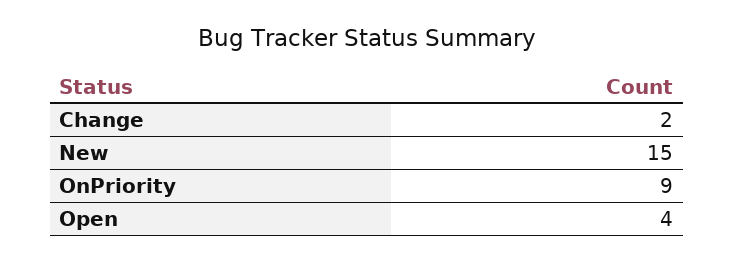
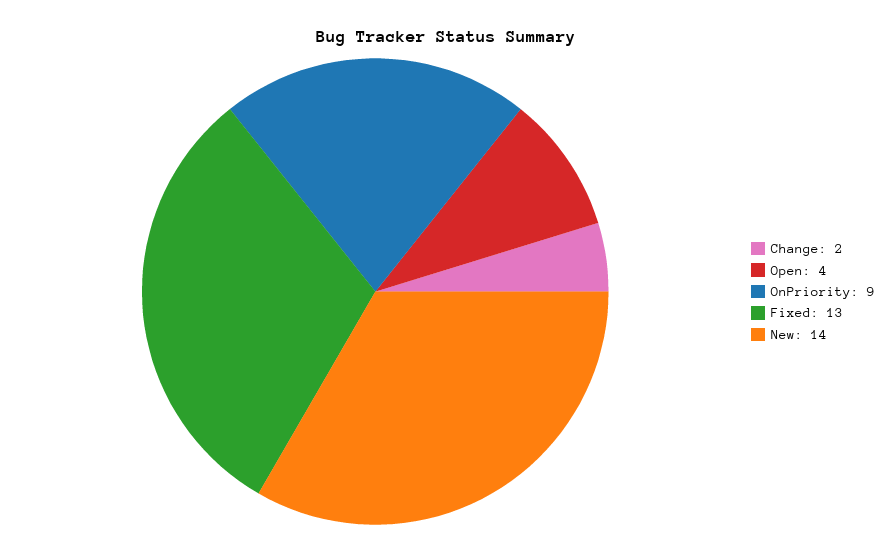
New: 15 -> 14
Fixed: none -> 13

